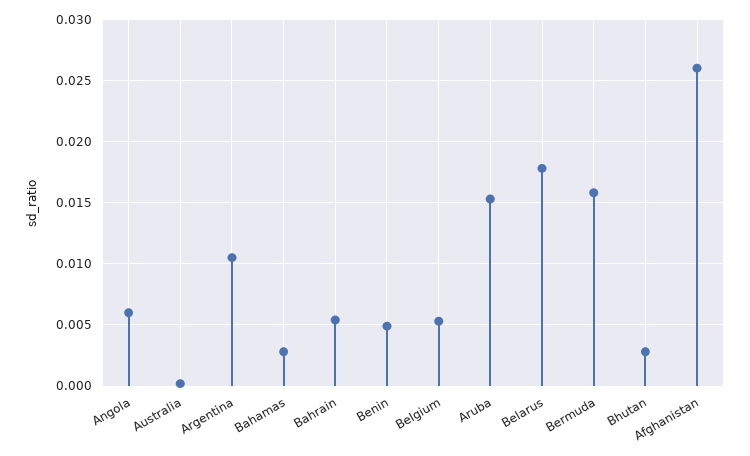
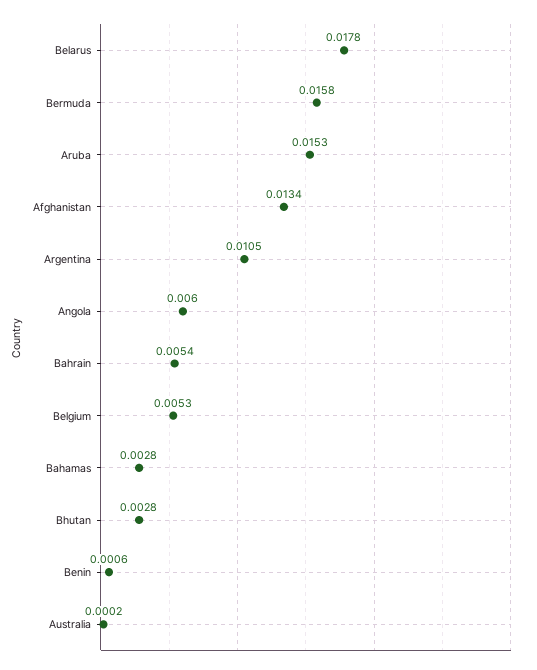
Benin: 0.005 -> 0.0006
Afghanistan: 0.026 -> 0.0134

